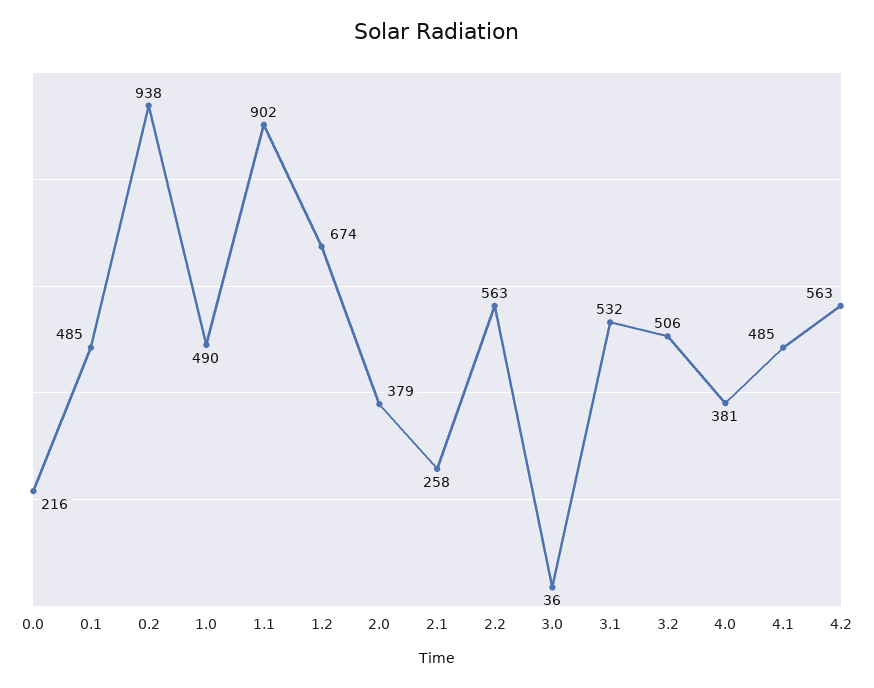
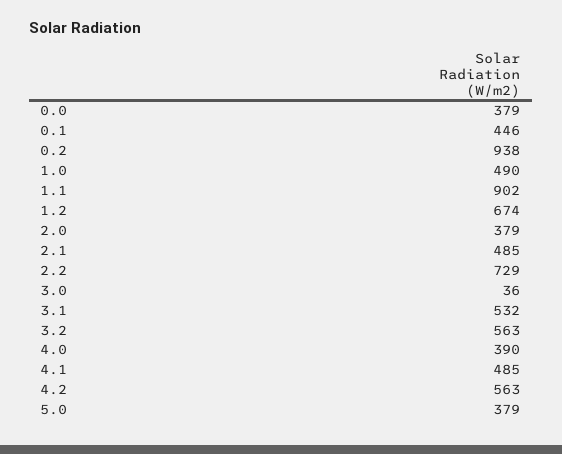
0.0: 216 -> 379
0.1: 485 -> 446
2.1: 258 -> 485
2.2: 563 -> 729
3.2: 506 -> 563
4.0: 381 -> 390
5.0: none -> 379

